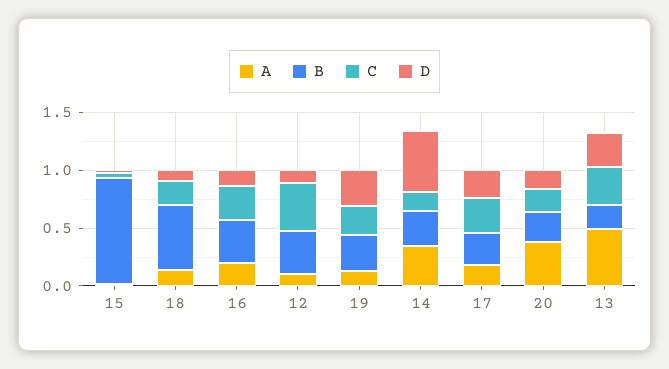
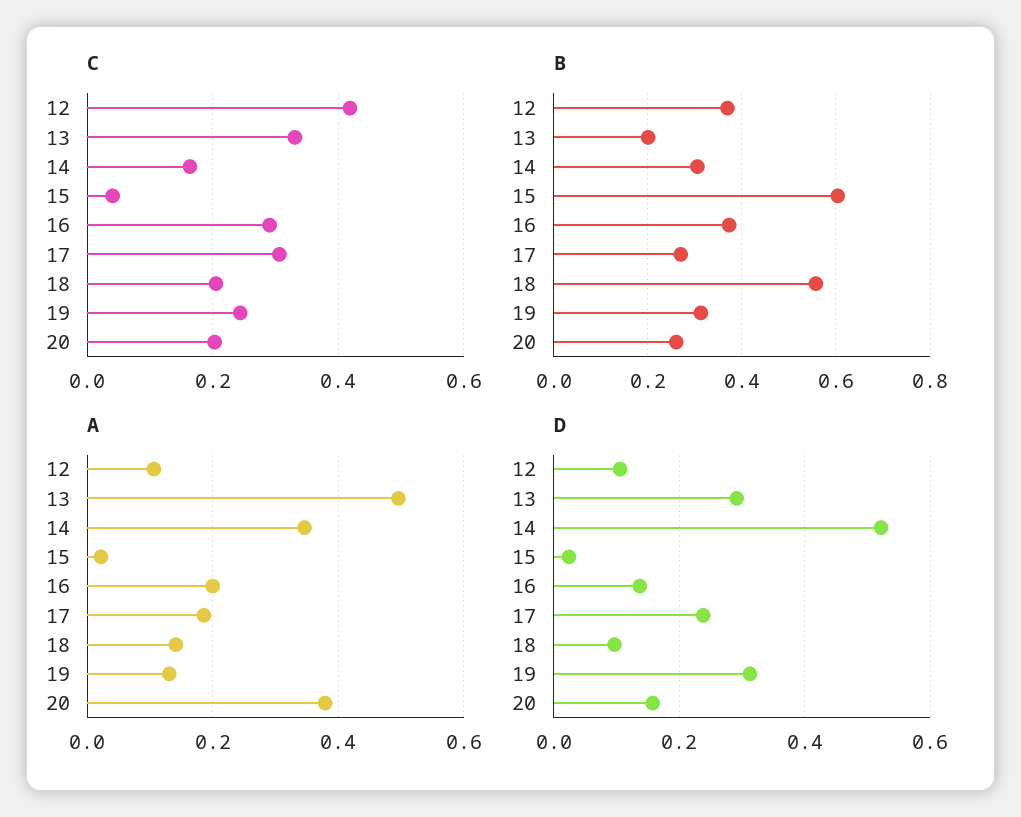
B, 15: 0.9 -> 0.6

